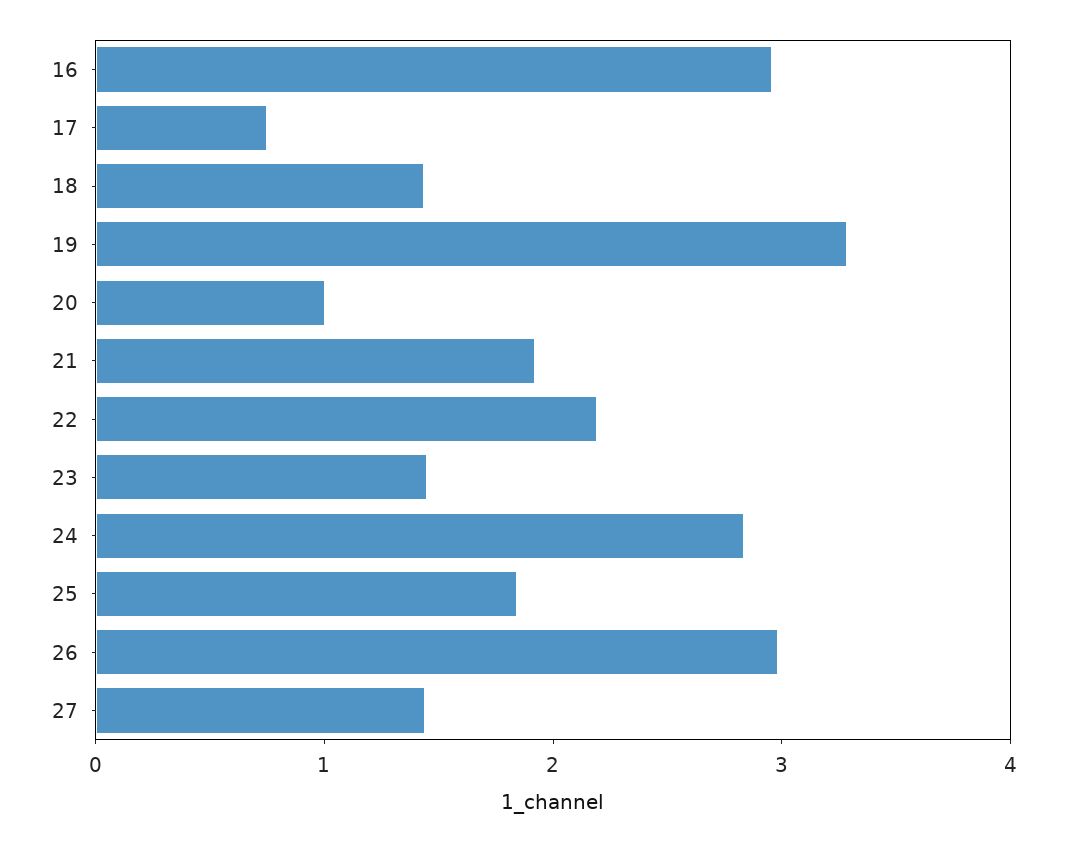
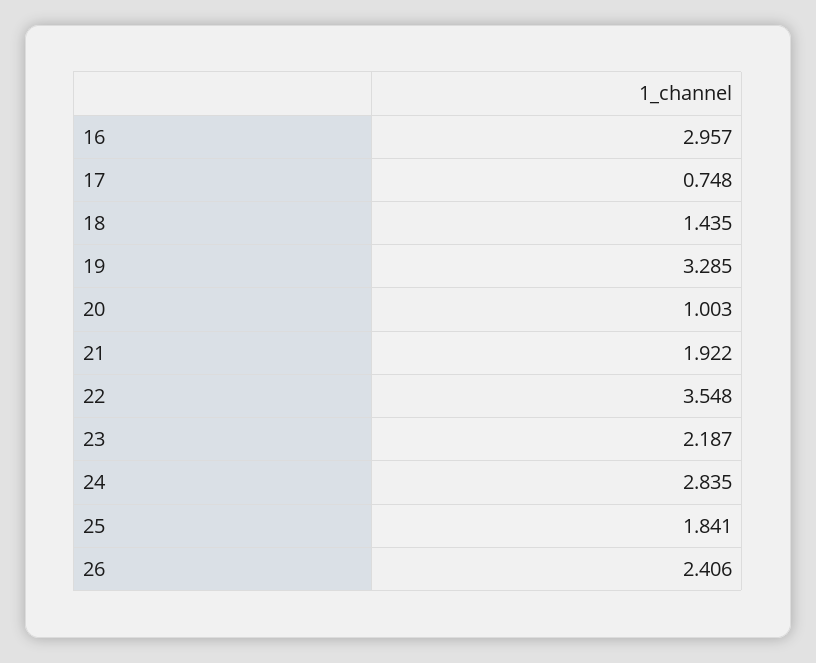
22: 2.2 -> 3.548
23: 1.4 -> 2.187
26: 3 -> 2.406
27: 1.4 -> none

